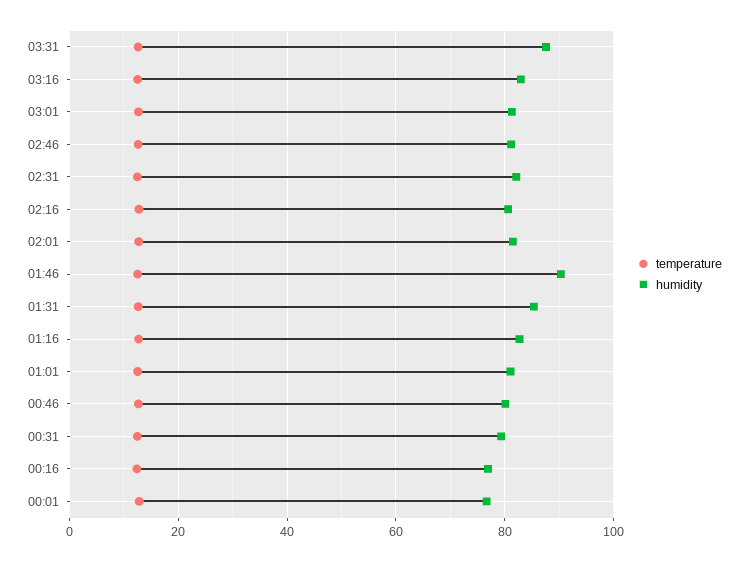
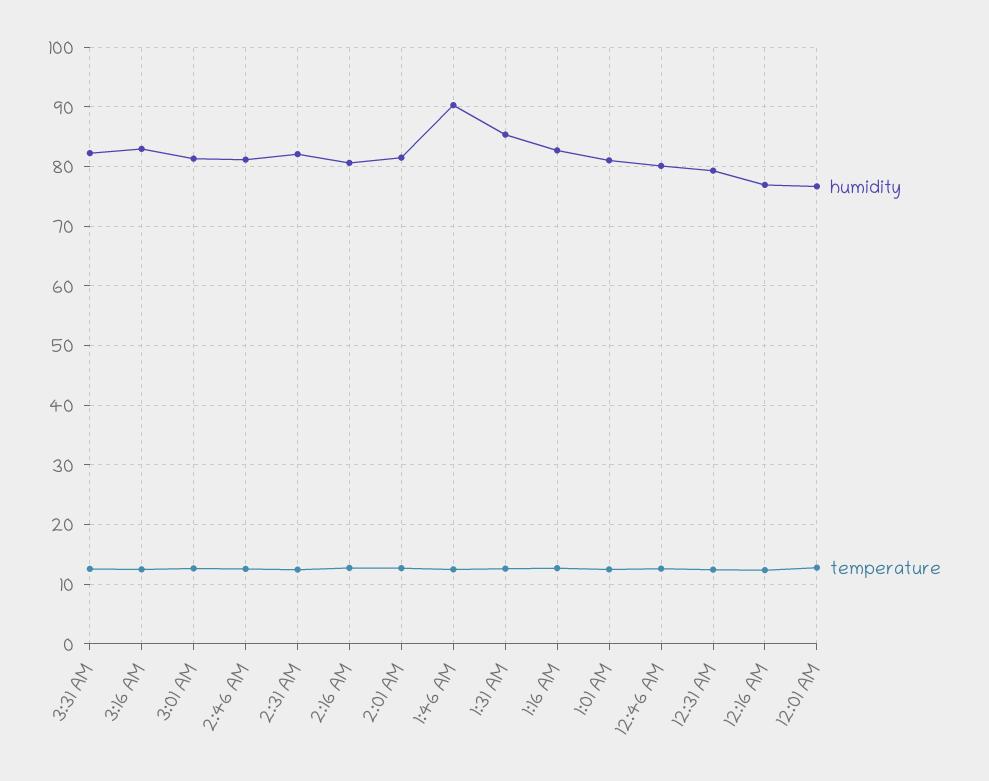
humidity, 03:31: 88 -> 82

